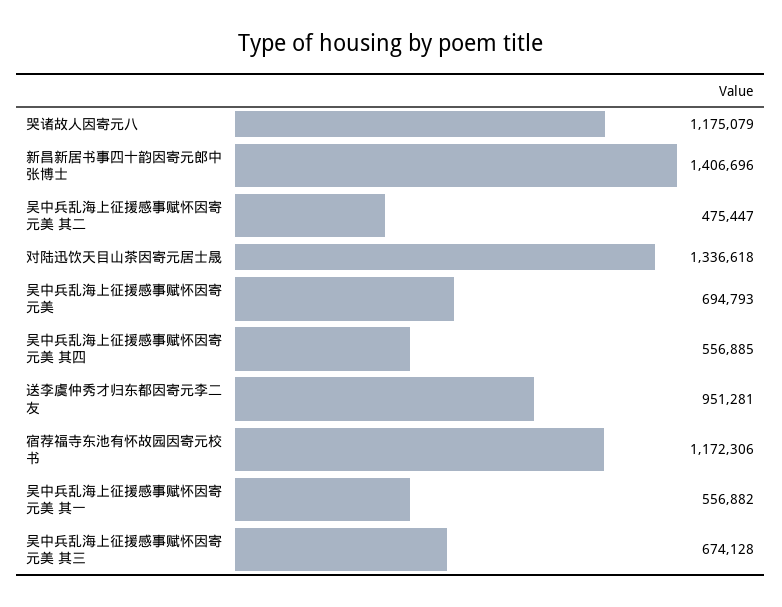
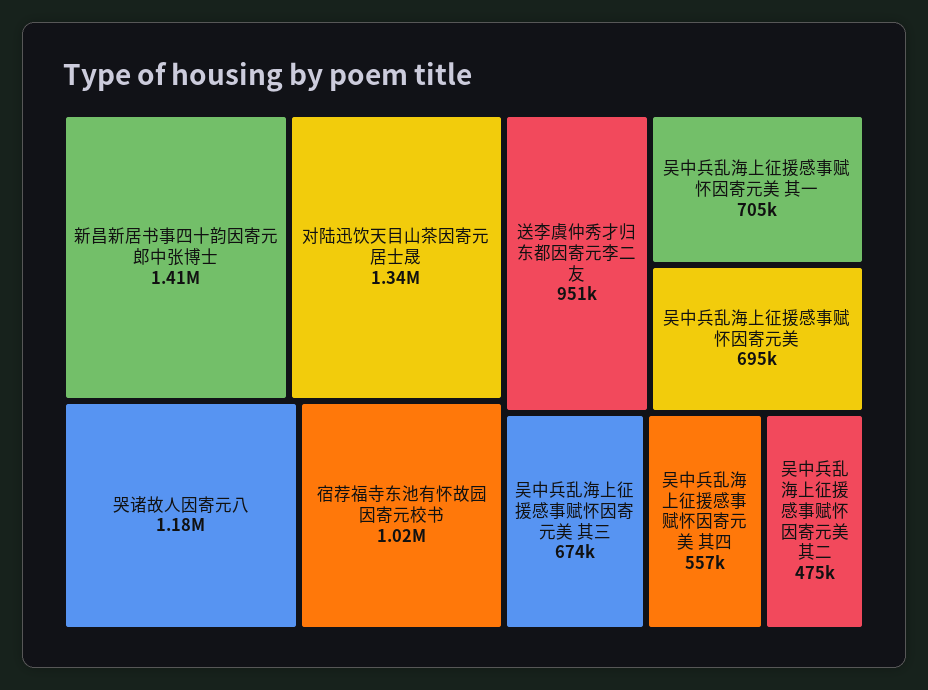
宿荐福寺东池有怀故园因寄元校书: 1172306 -> 1020000
吴中兵乱海上征援感事赋怀因寄元美 其一: 556882 -> 705000

